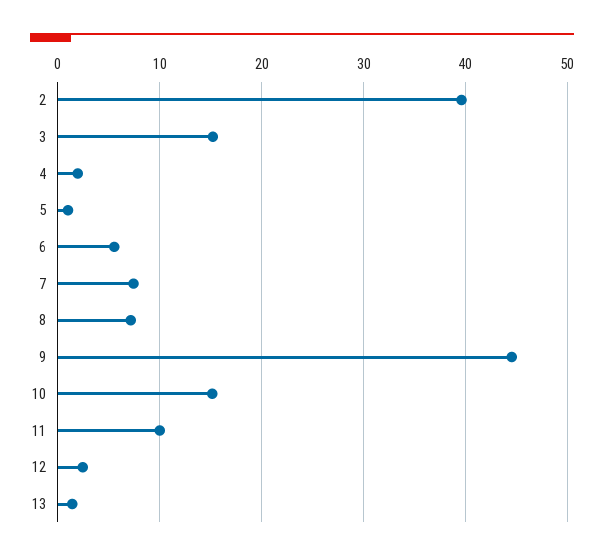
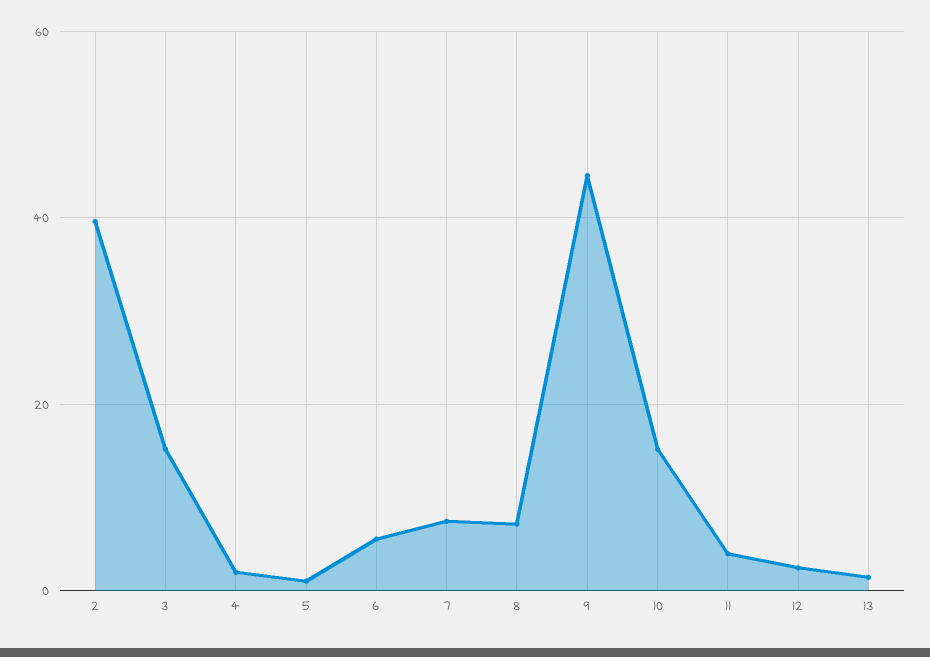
11: 10 -> 4

